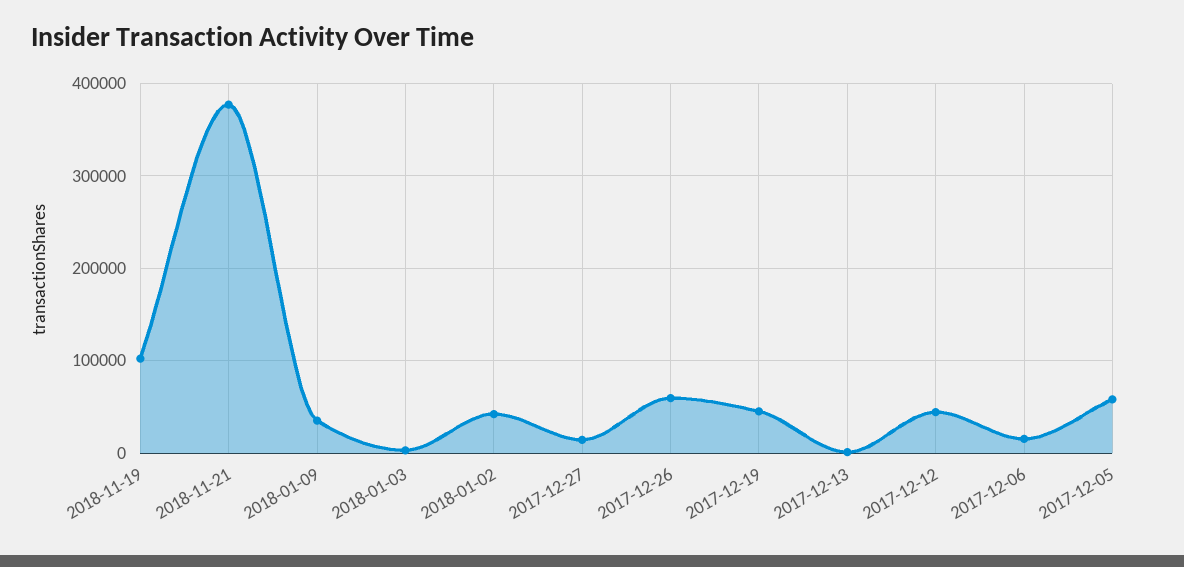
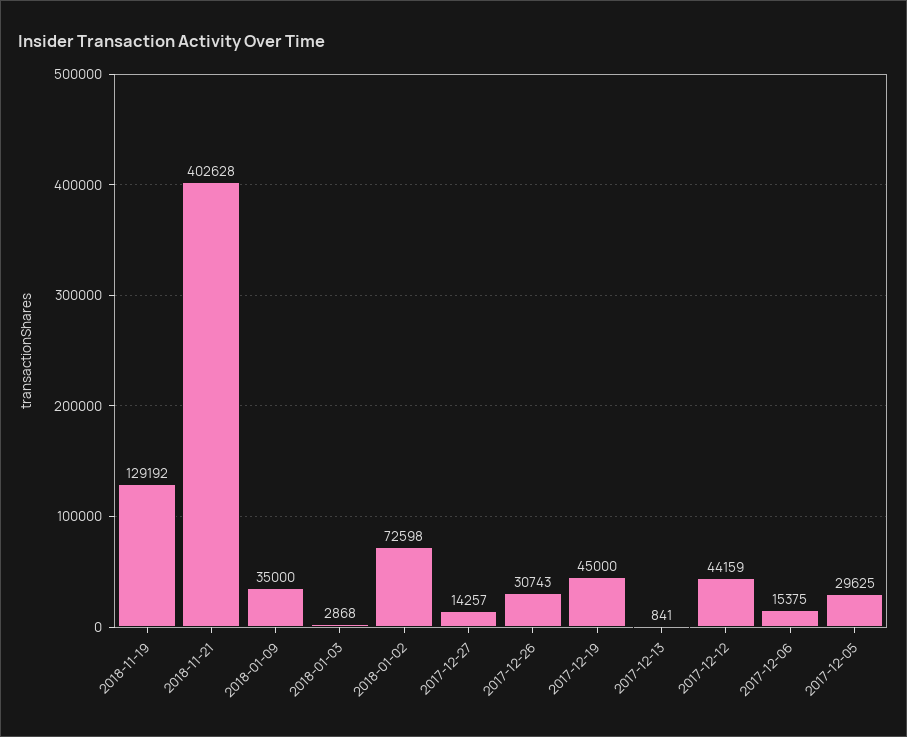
2018-11-19: 100000 -> 129192
2018-11-21: 380000 -> 402628
2018-01-02: 40000 -> 72598
2017-12-26: 60000 -> 30743
2017-12-05: 60000 -> 29625

